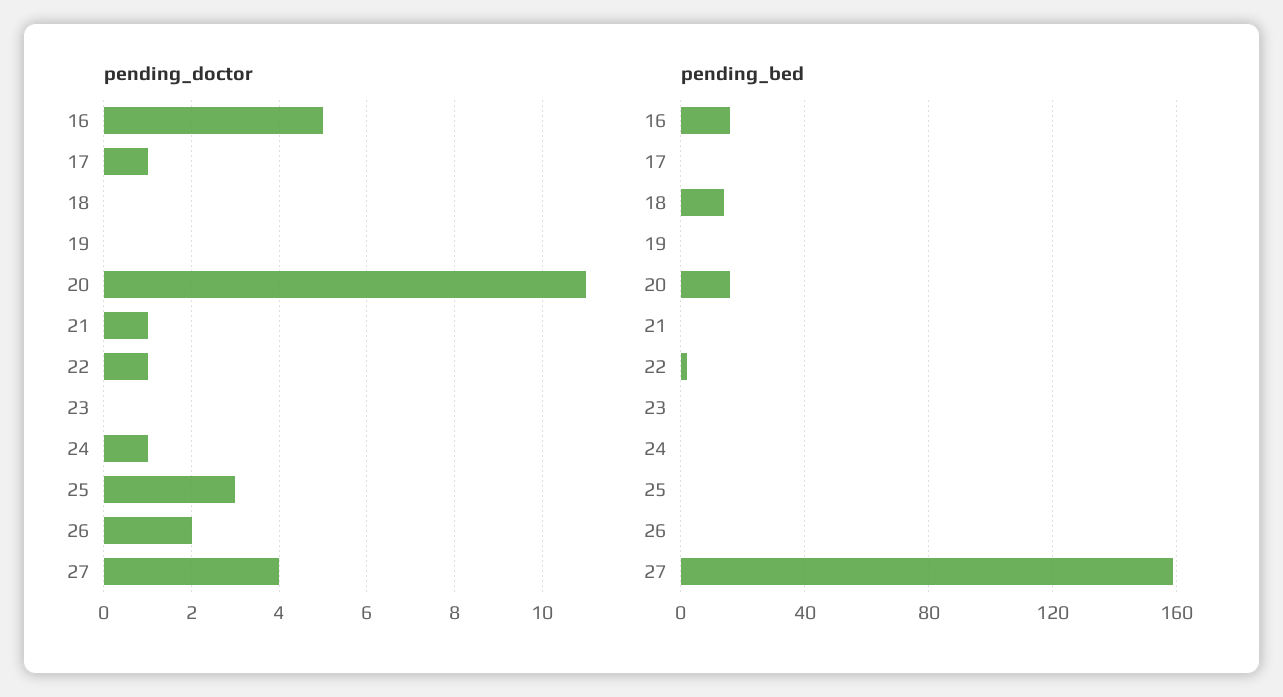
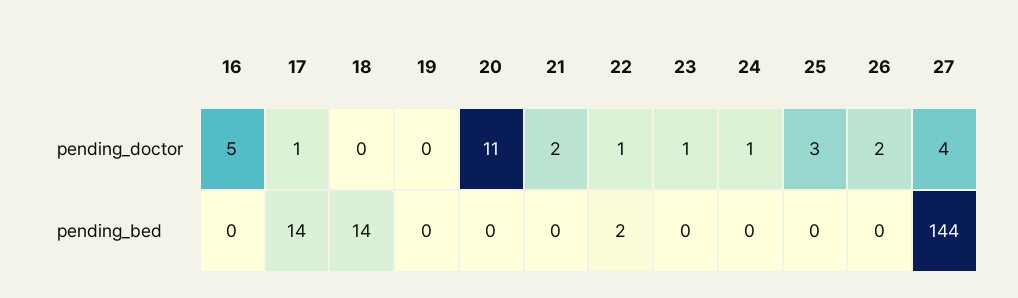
pending_doctor, 21: 1 -> 2
pending_doctor, 23: 0 -> 1
pending_bed, 16: 15 -> 0
pending_bed, 17: 0 -> 14
pending_bed, 20: 15 -> 0
pending_bed, 27: 160 -> 144

